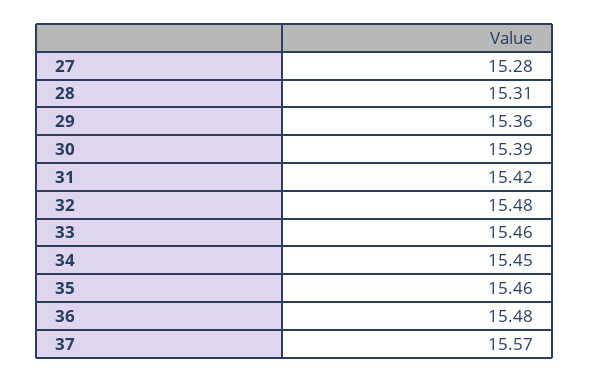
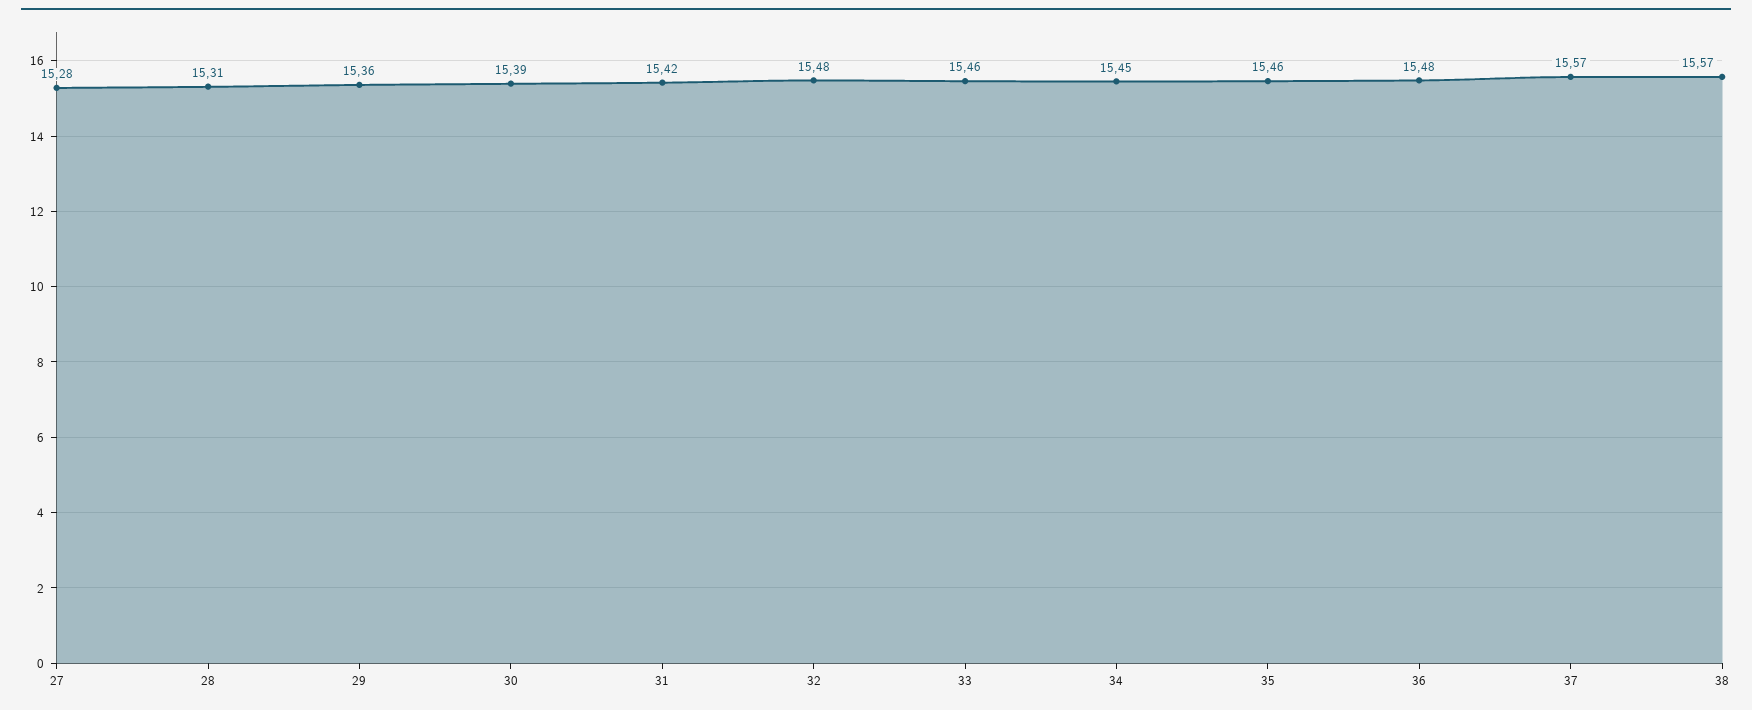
38: none -> 15.57

